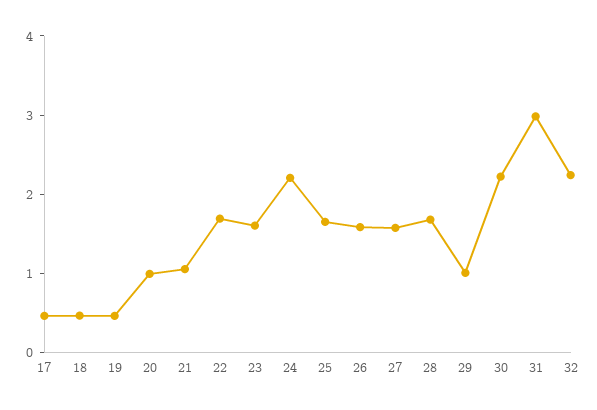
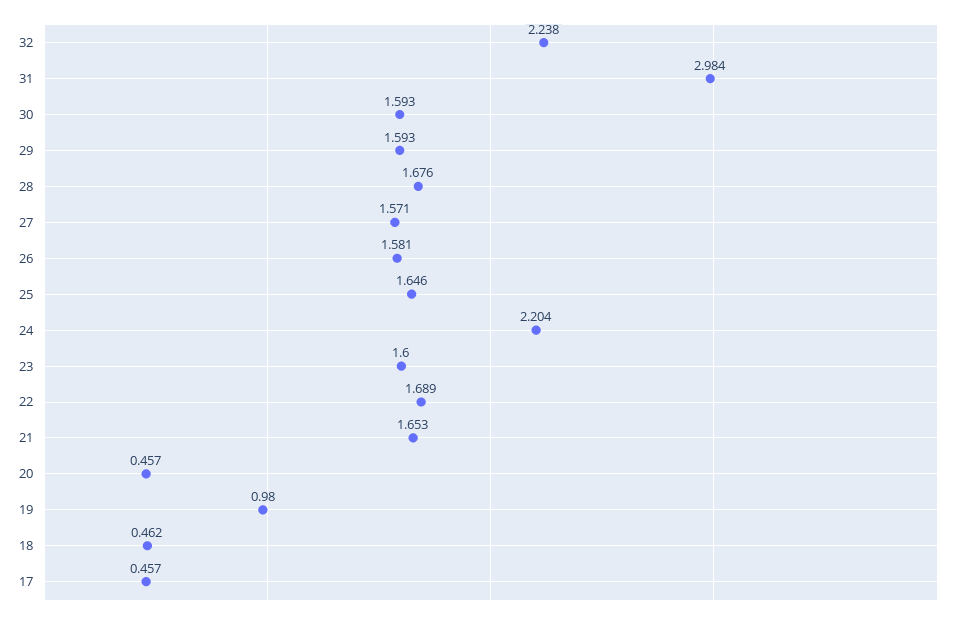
19: 0.4 -> 0.98
20: 1 -> 0.457
21: 1 -> 1.653
29: 1 -> 1.593
30: 2.2 -> 1.593

